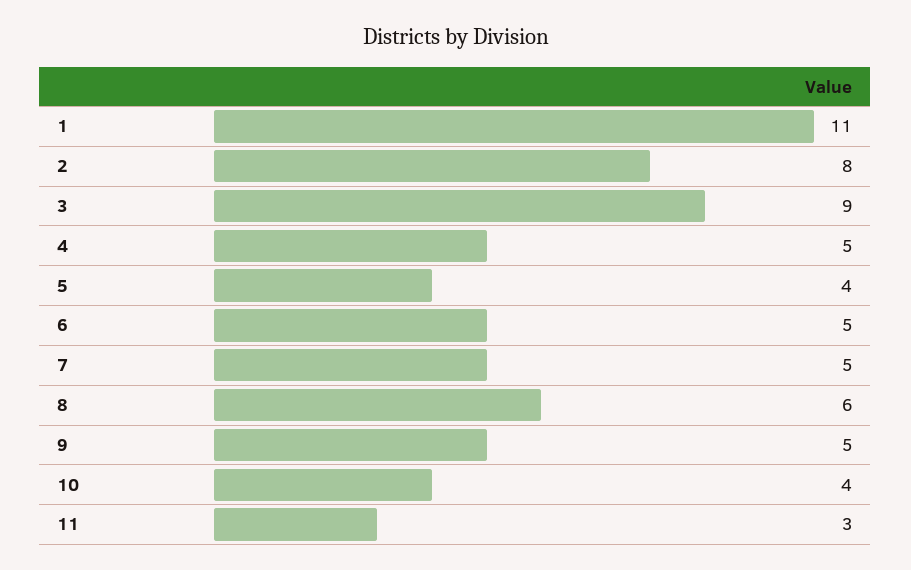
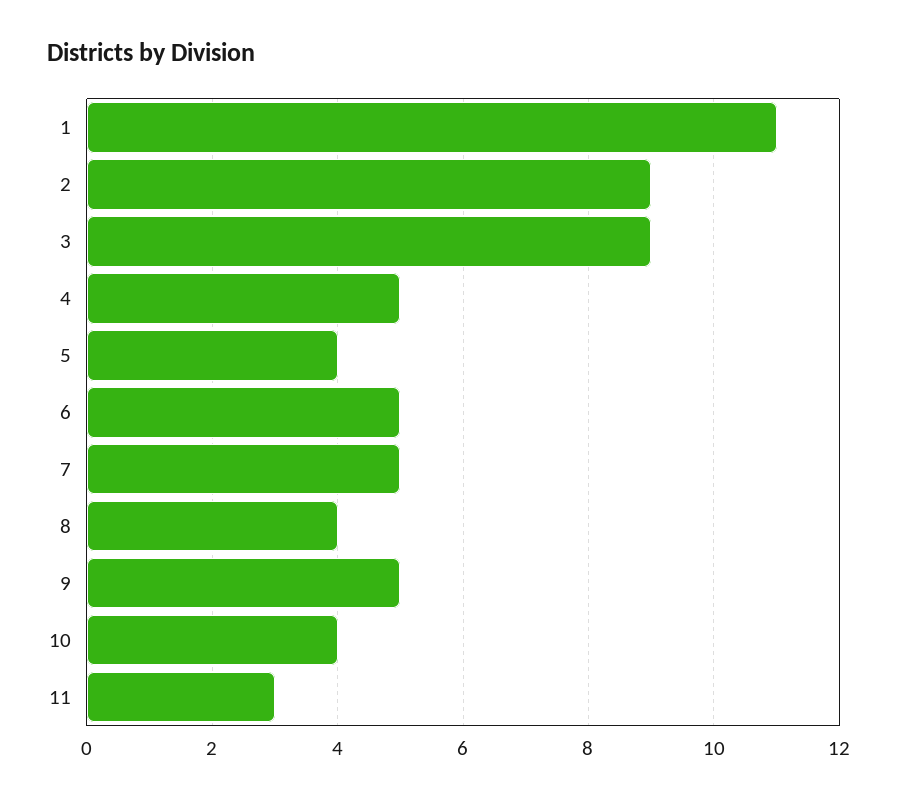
2: 8 -> 9
8: 6 -> 4

